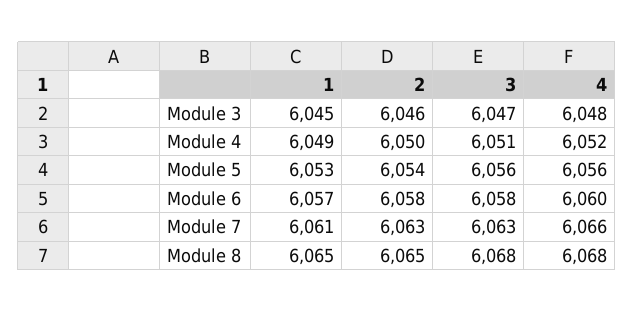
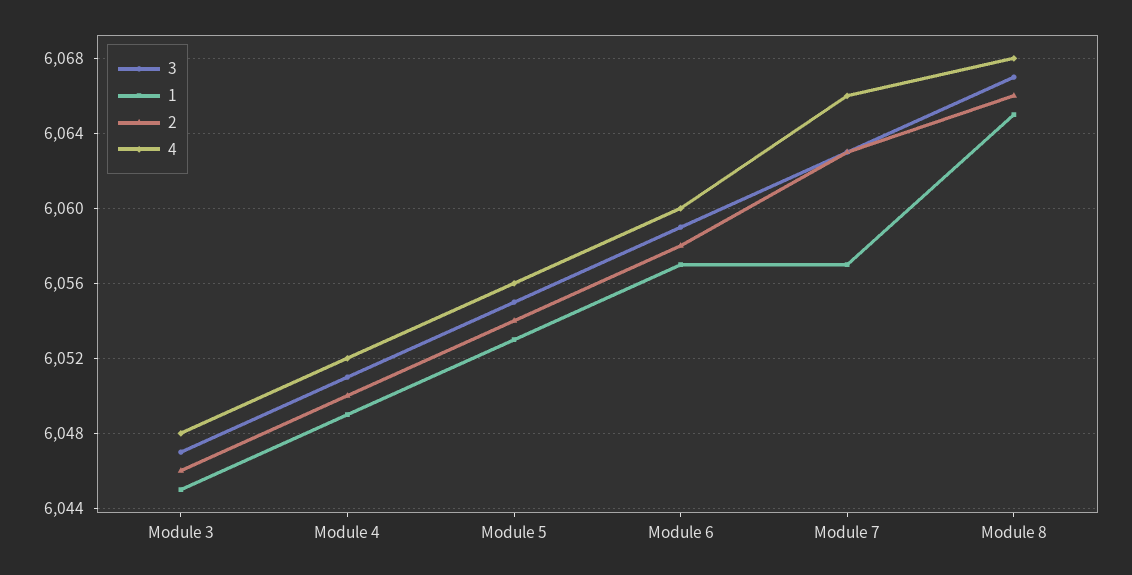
3, Module 5: 6056 -> 6055
3, Module 6: 6058 -> 6059
1, Module 7: 6061 -> 6057
2, Module 8: 6065 -> 6066
3, Module 8: 6068 -> 6067

